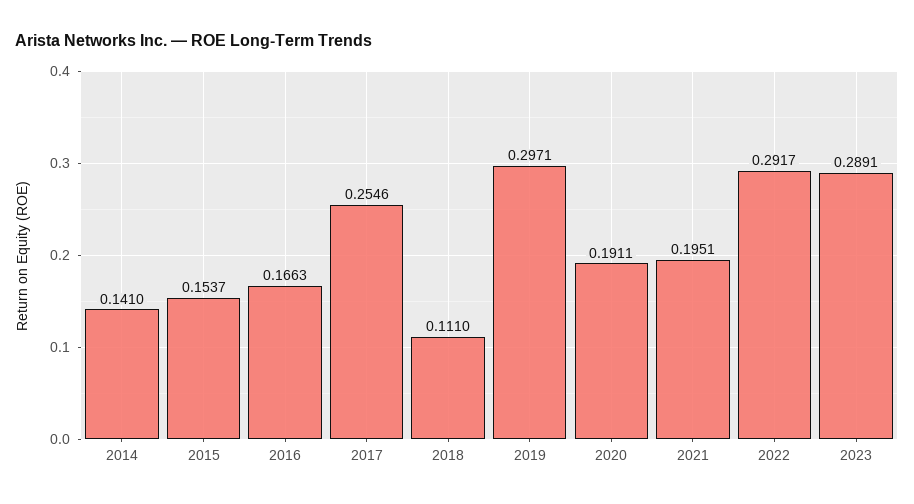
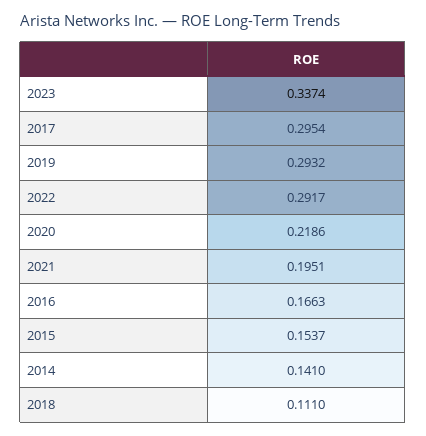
2017: 0.2546 -> 0.2954
2019: 0.2971 -> 0.2932
2020: 0.1911 -> 0.2186
2023: 0.2891 -> 0.3374

